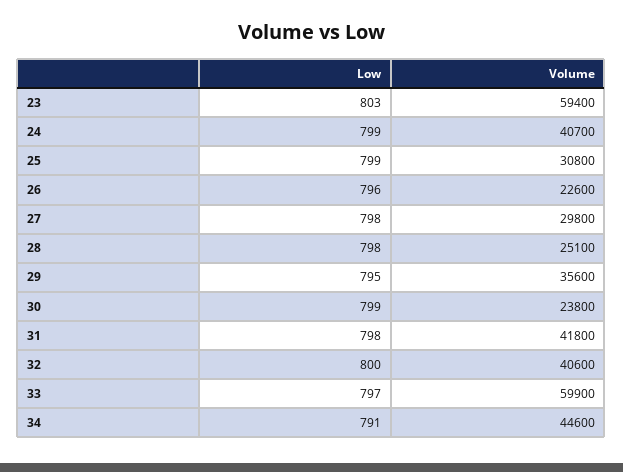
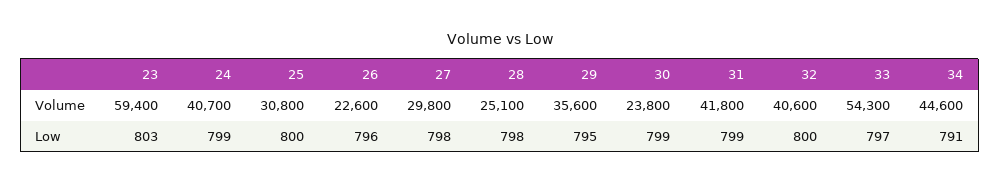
Low, 25: 799 -> 800
Low, 31: 798 -> 799
Volume, 33: 59900 -> 54300

